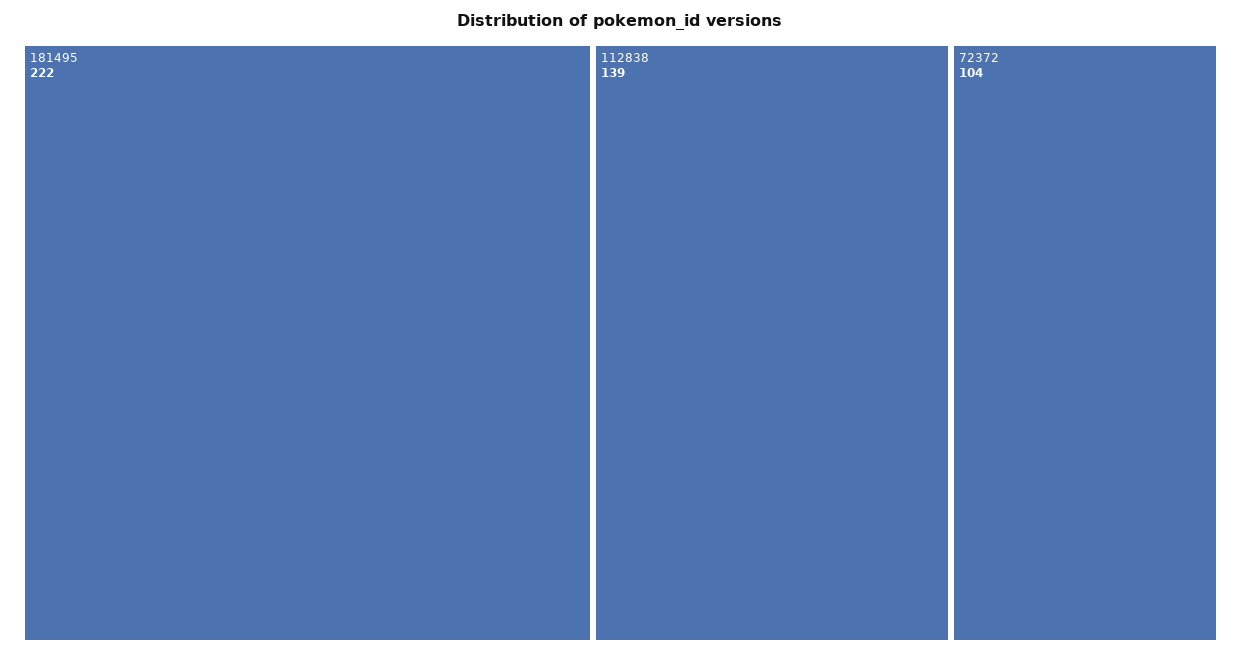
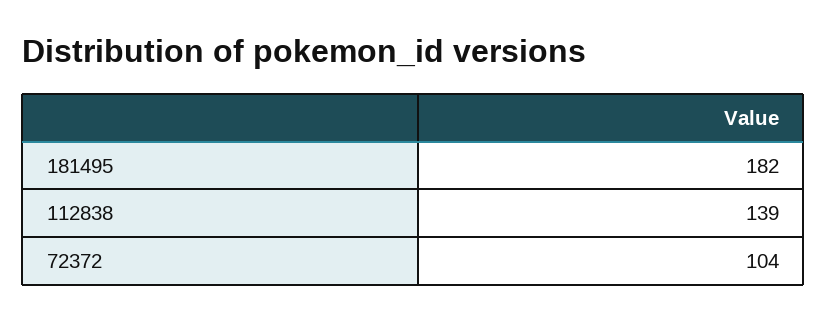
181495: 222 -> 182

